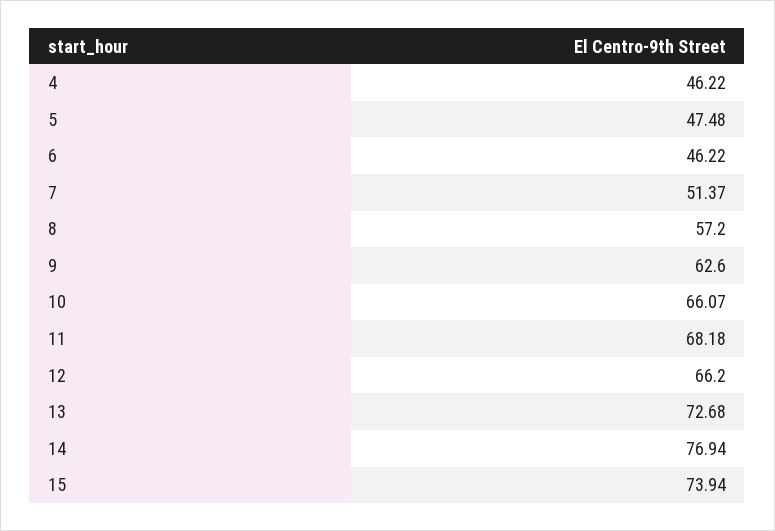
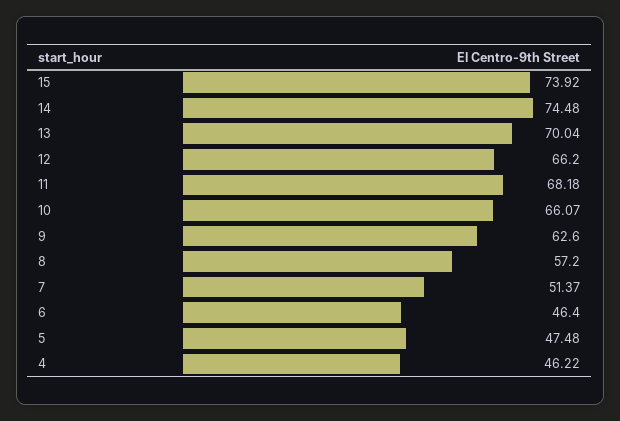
6: 46.22 -> 46.4
13: 72.68 -> 70.04
14: 76.94 -> 74.48
15: 73.94 -> 73.92

